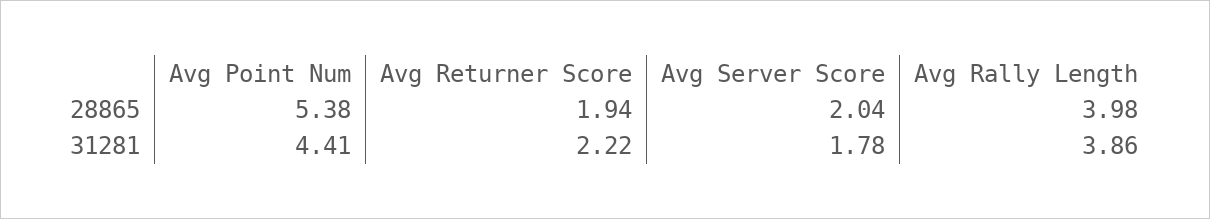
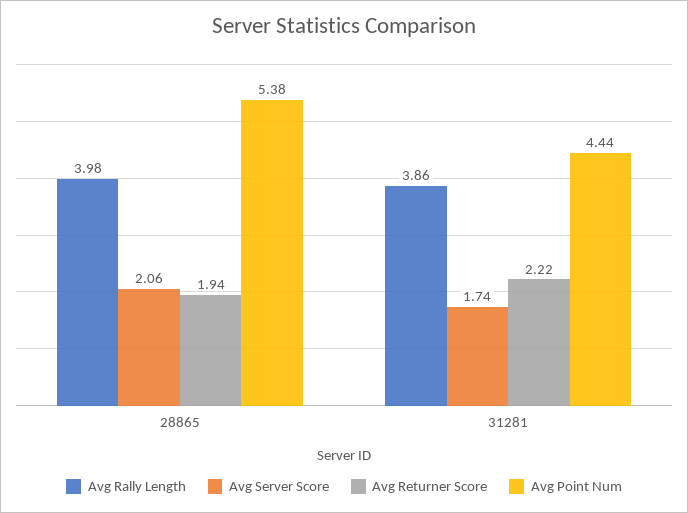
Avg Server Score, 28865: 2.04 -> 2.06
Avg Point Num, 31281: 4.41 -> 4.44
Avg Server Score, 31281: 1.78 -> 1.74

